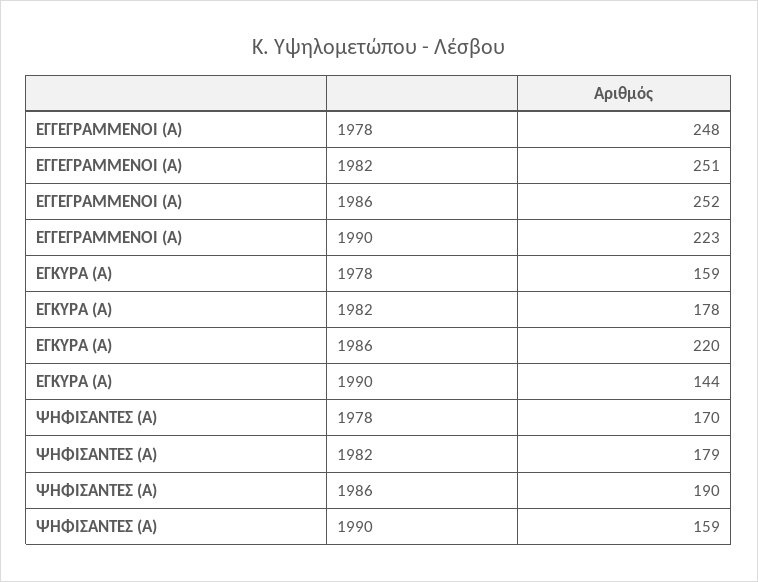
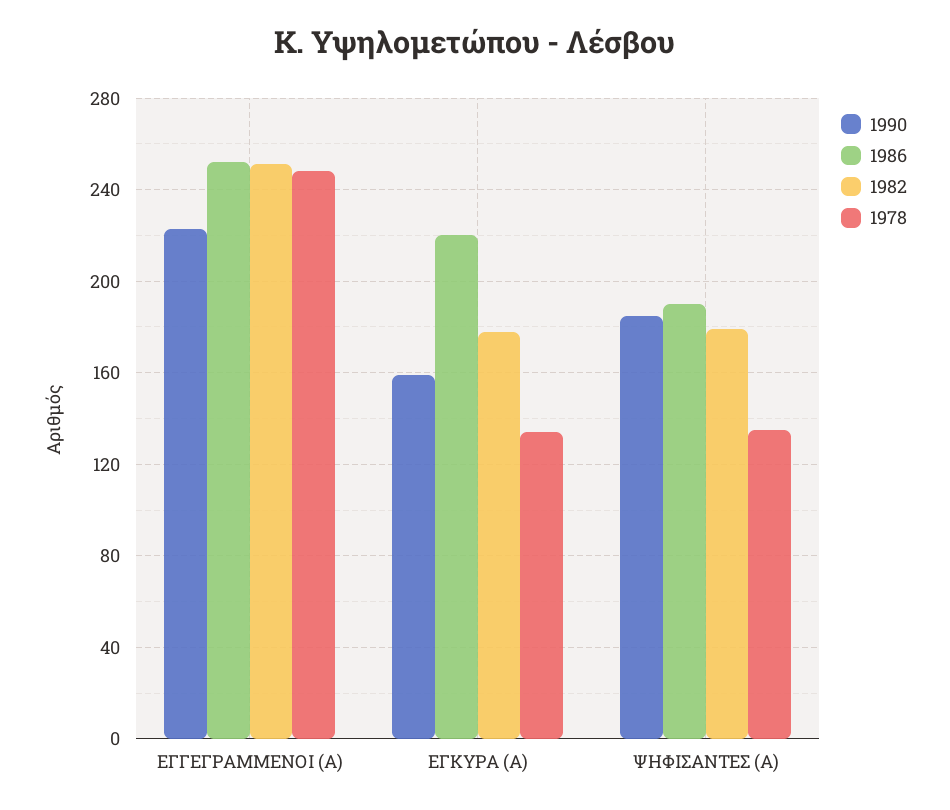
1978, ΕΓΚΥΡΑ (Α): 159 -> 135
1990, ΕΓΚΥΡΑ (Α): 144 -> 160
1978, ΨΗΦΙΣΑΝΤΕΣ (Α): 170 -> 135
1990, ΨΗΦΙΣΑΝΤΕΣ (Α): 159 -> 185

